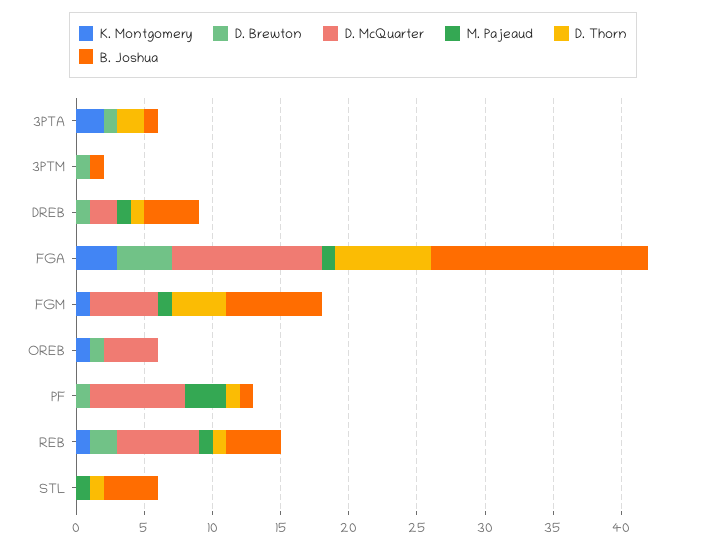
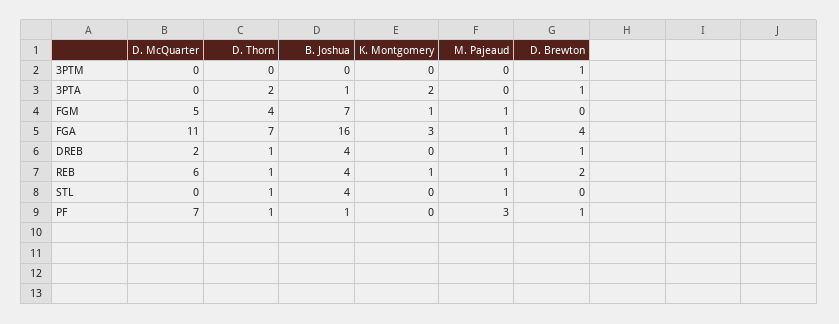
B. Joshua, 3PTM: 1 -> 0
K. Montgomery, OREB: 1 -> none
D. Brewton, OREB: 1 -> none
D. McQuarter, OREB: 4 -> none
M. Pajeaud, OREB: 0 -> none
D. Thorn, OREB: 0 -> none
B. Joshua, OREB: 0 -> none

